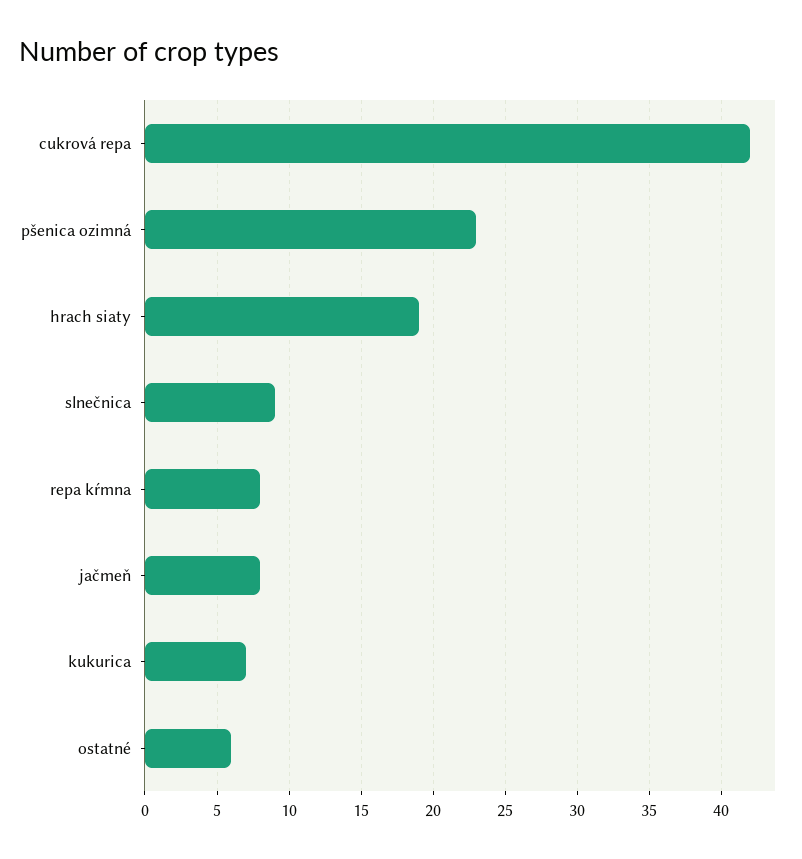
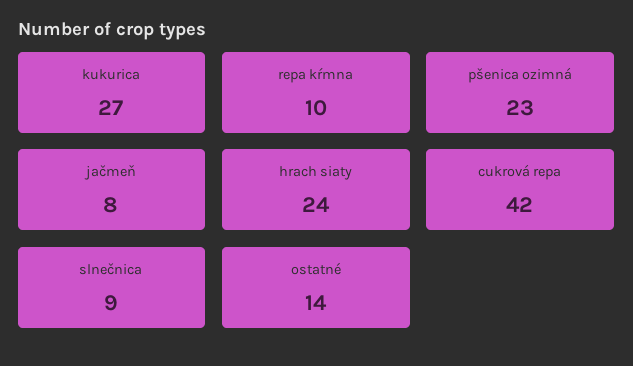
hrach siaty: 19 -> 24
repa kŕmna: 8 -> 10
kukurica: 7 -> 27
ostatné: 6 -> 14

